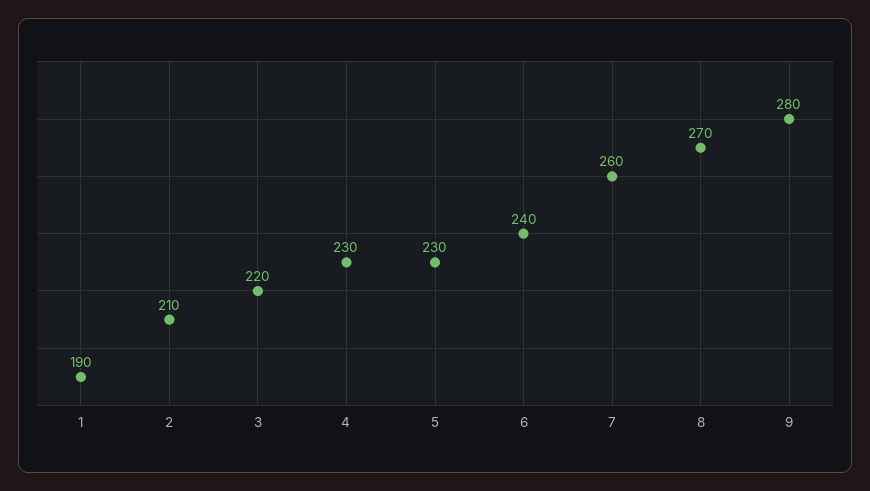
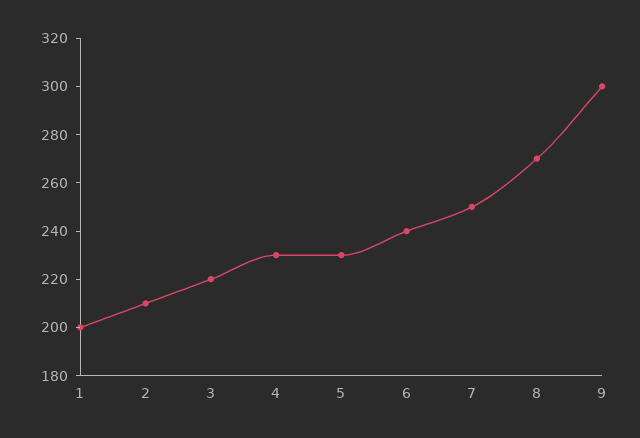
1: 190 -> 200
7: 260 -> 250
9: 280 -> 300

